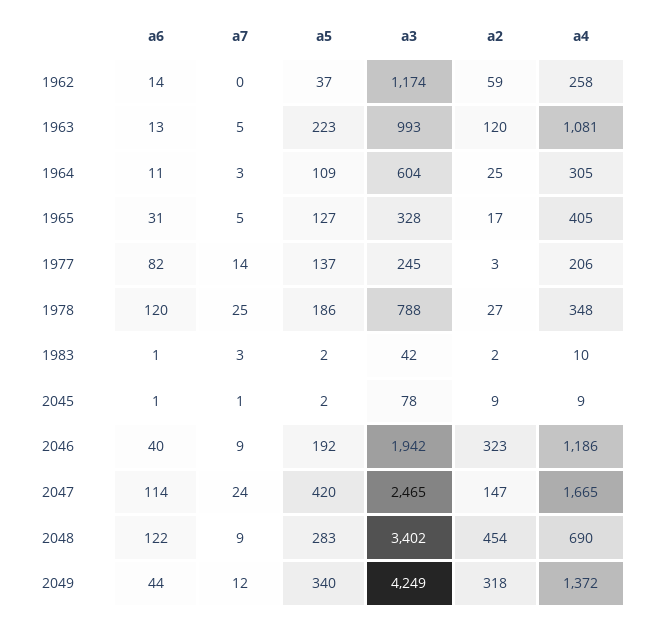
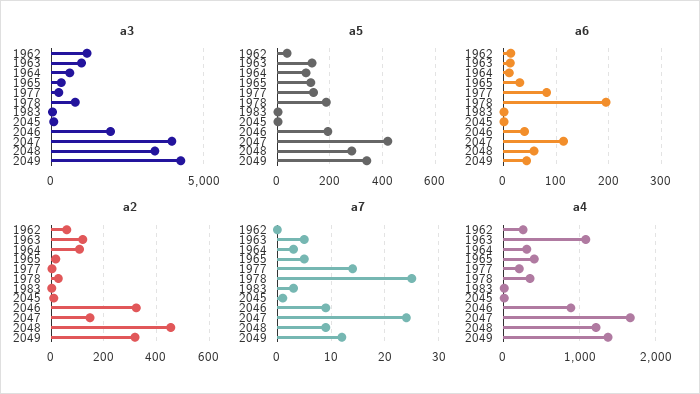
a5, 1963: 223 -> 125
a2, 1964: 25 -> 100
a6, 1978: 120 -> 200
a4, 2046: 1186 -> 900
a3, 2047: 2465 -> 4000
a6, 2048: 122 -> 60
a4, 2048: 690 -> 1200

